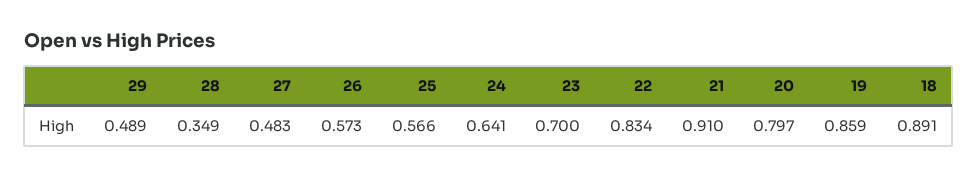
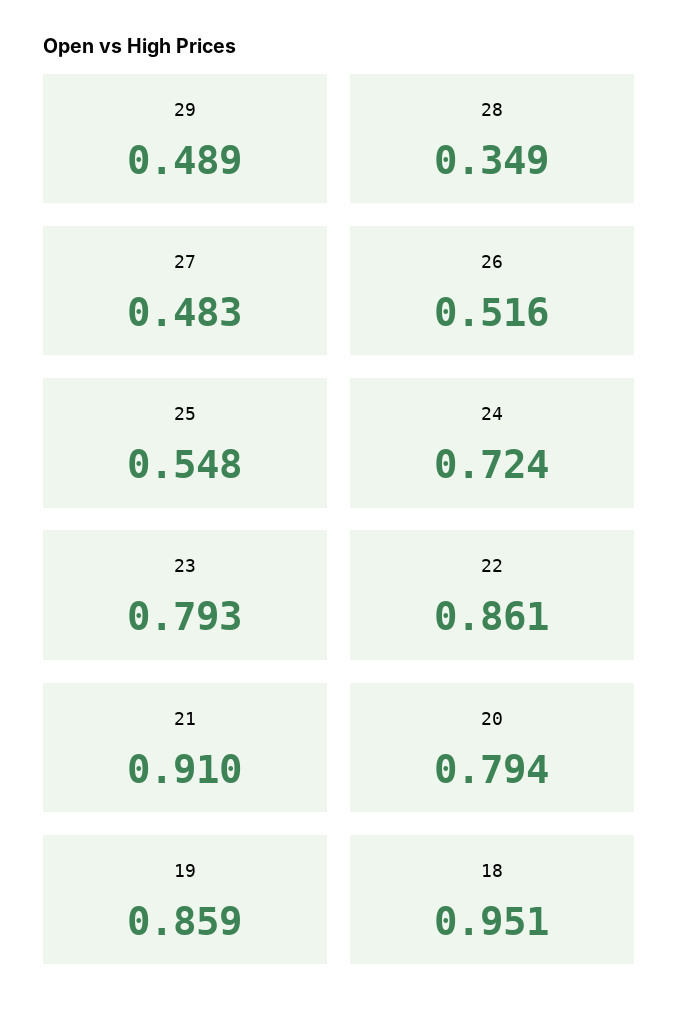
26: 0.573 -> 0.516
25: 0.566 -> 0.548
24: 0.641 -> 0.724
23: 0.7 -> 0.793
22: 0.834 -> 0.861
20: 0.797 -> 0.794
18: 0.891 -> 0.951

